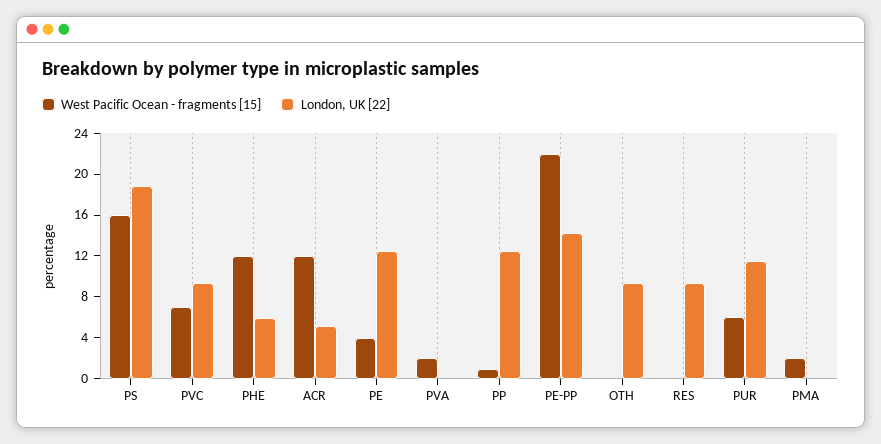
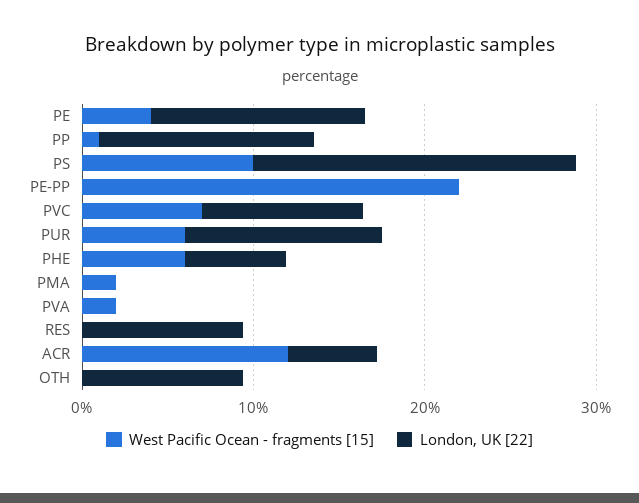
West Pacific Ocean - fragments [15], PS: 16 -> 10
West Pacific Ocean - fragments [15], PHE: 12 -> 6
London, UK [22], PE-PP: 14 -> 0

